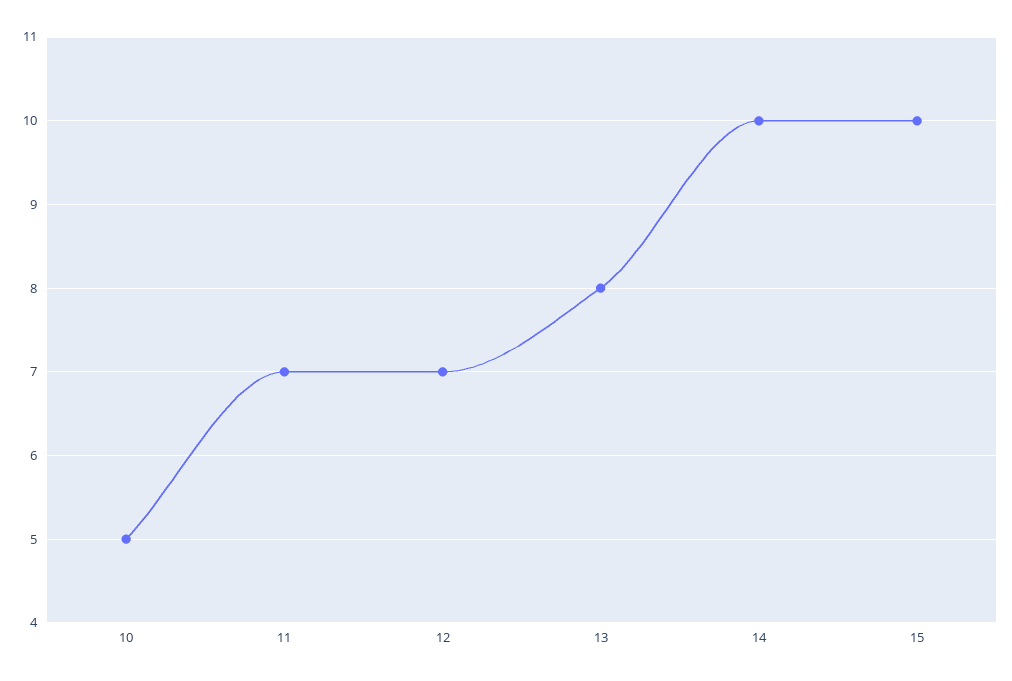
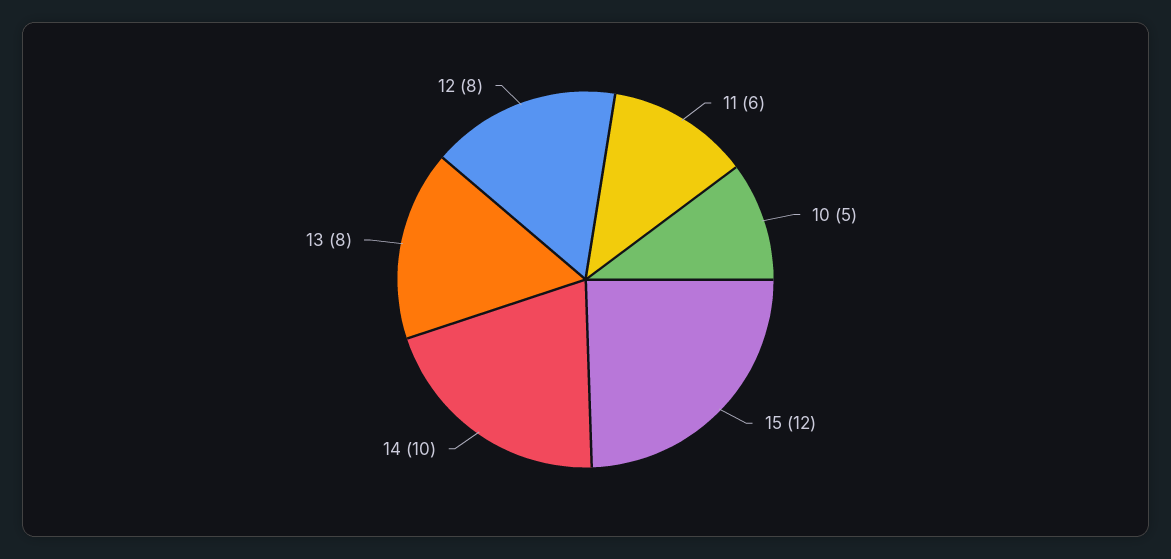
11: 7 -> 6
12: 7 -> 8
15: 10 -> 12

